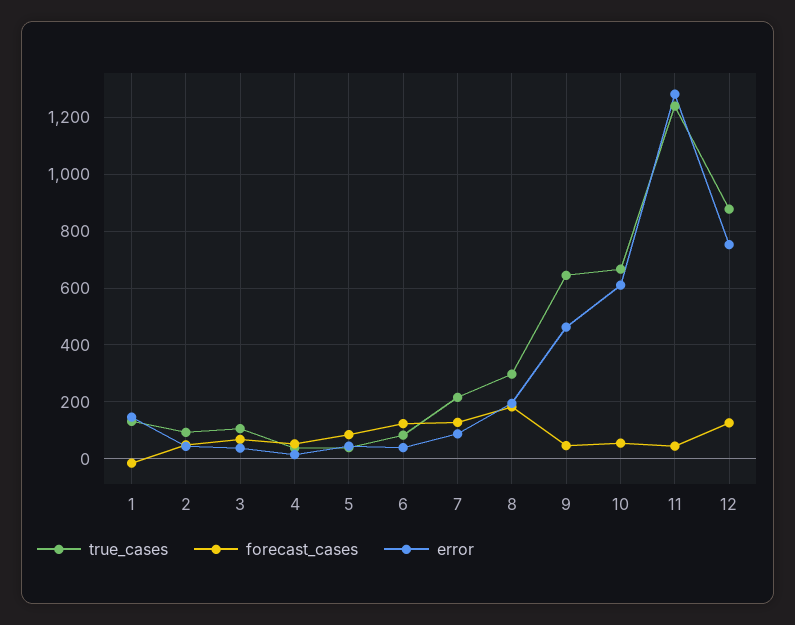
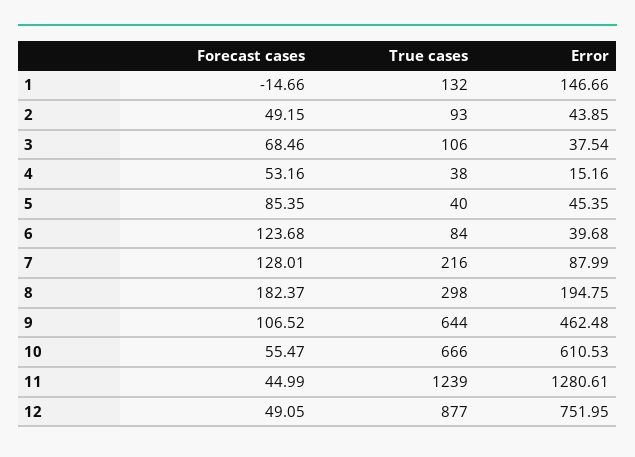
forecast_cases, 9: 50 -> 106.52
forecast_cases, 12: 125 -> 49.05

